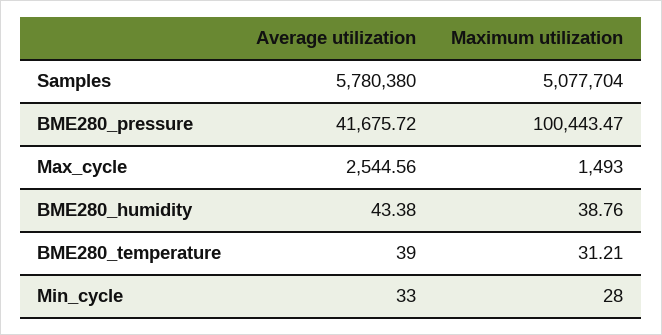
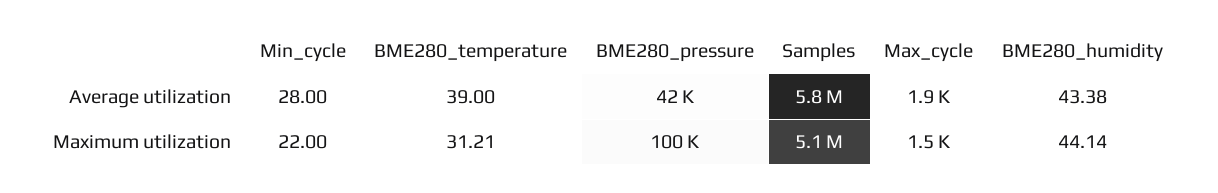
Average utilization, Max_cycle: 2544.56 -> 1900
Maximum utilization, BME280_humidity: 38.76 -> 44.14
Average utilization, Min_cycle: 33 -> 28
Maximum utilization, Min_cycle: 28 -> 22

